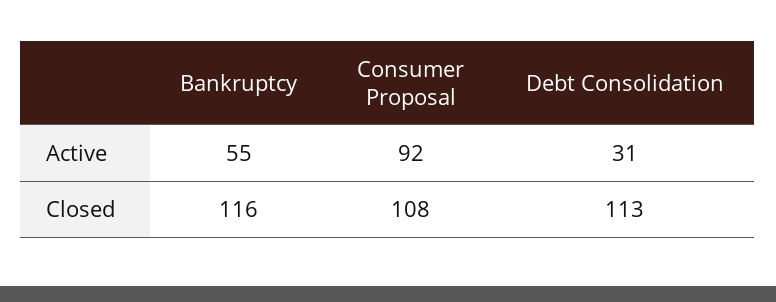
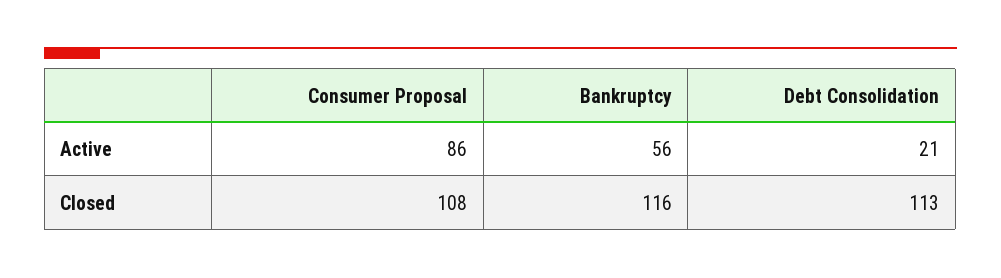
Bankruptcy, Active: 55 -> 56
Consumer Proposal, Active: 92 -> 86
Debt Consolidation, Active: 31 -> 21

